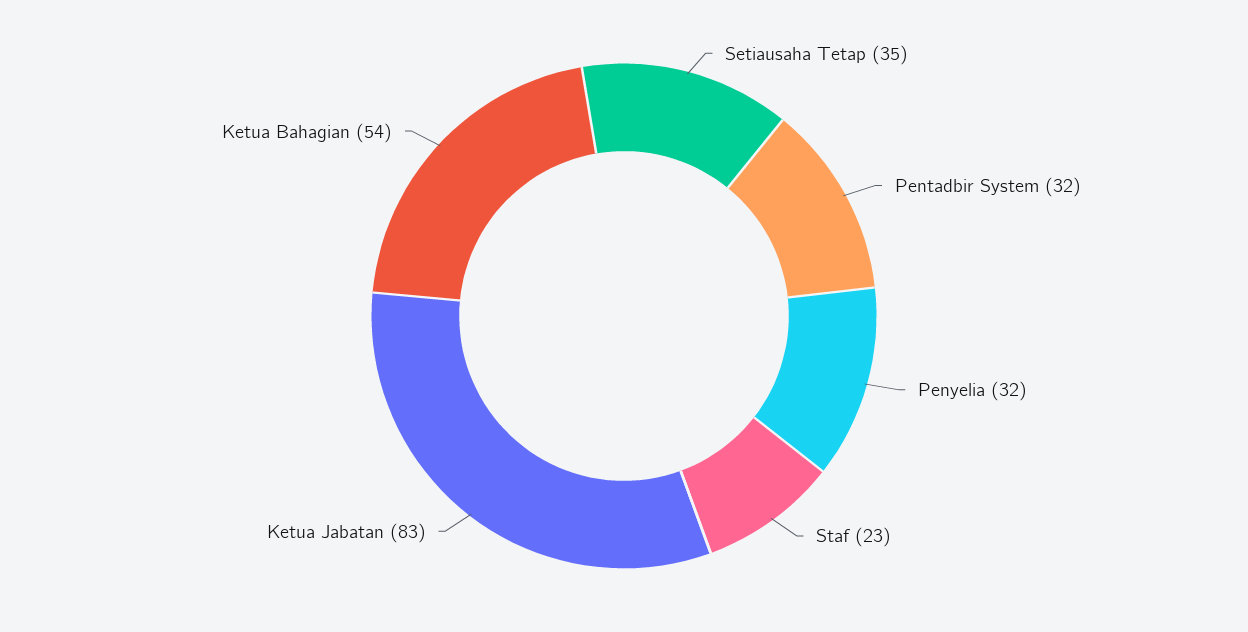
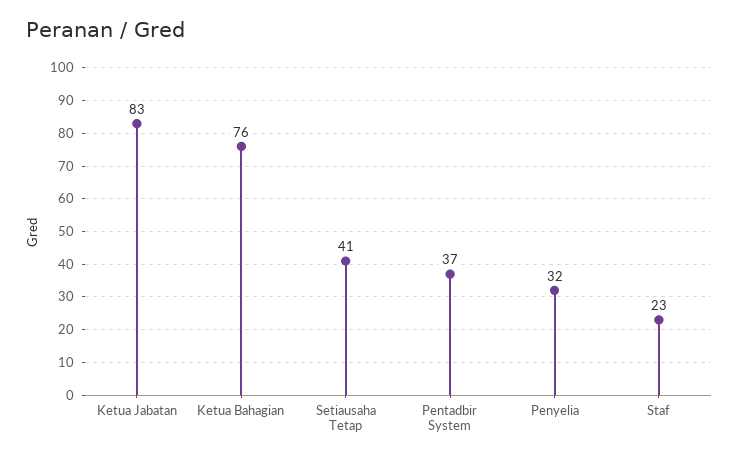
Setiausaha Tetap: 35 -> 41
Pentadbir System: 32 -> 37
Ketua Bahagian: 54 -> 76

